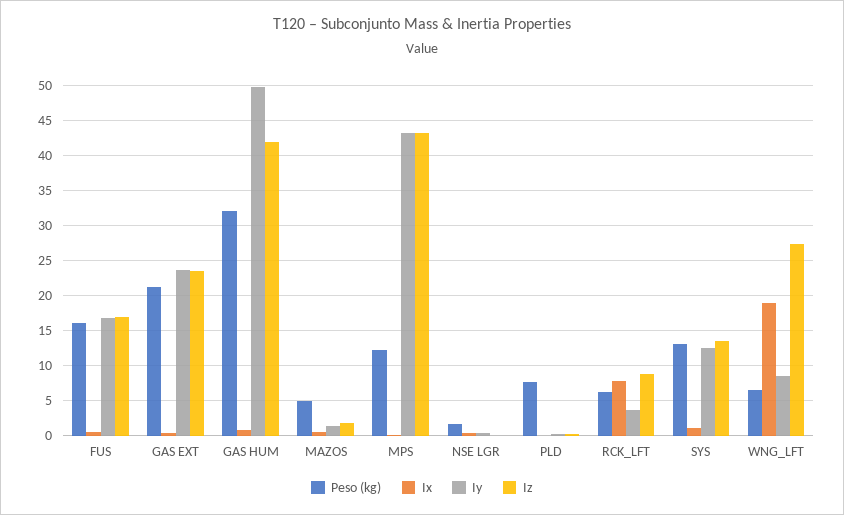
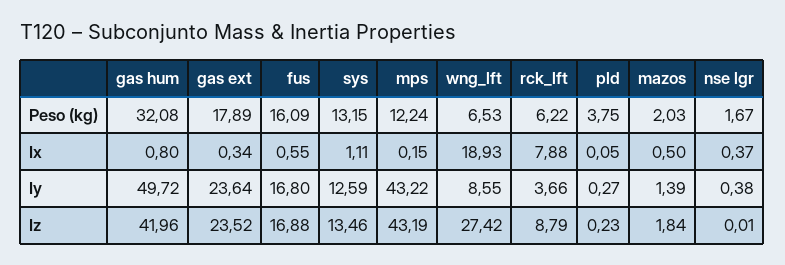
Peso (kg), GAS EXT: 21 -> 17.89
Peso (kg), MAZOS: 5 -> 2.03
Peso (kg), PLD: 8 -> 3.75

